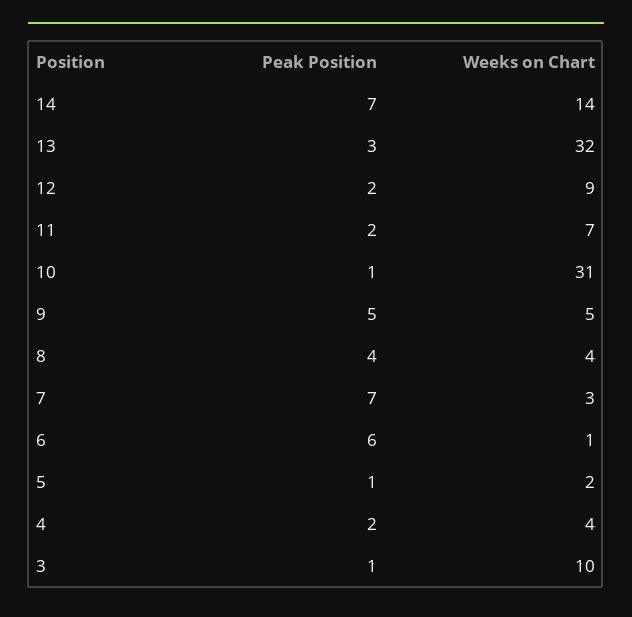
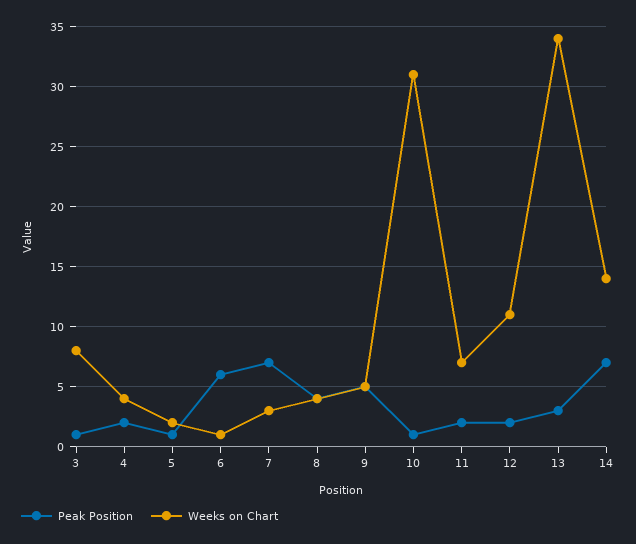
Weeks on Chart, 13: 32 -> 34
Weeks on Chart, 12: 9 -> 11
Weeks on Chart, 3: 10 -> 8

